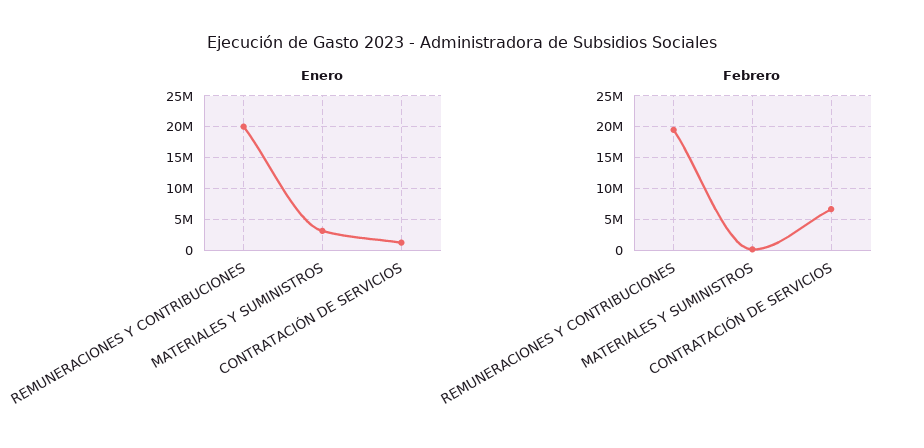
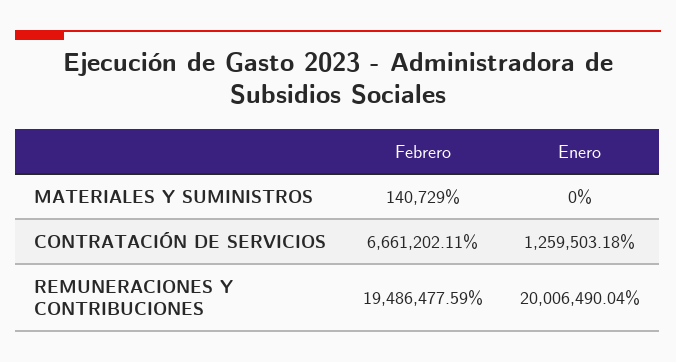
Enero, MATERIALES Y SUMINISTROS: 3000000 -> 0

